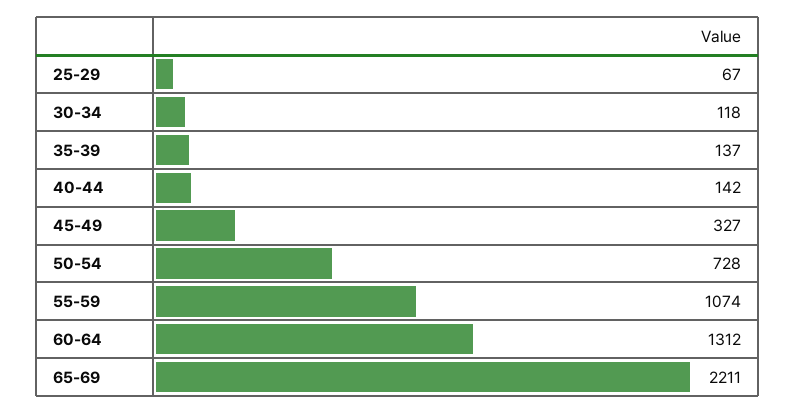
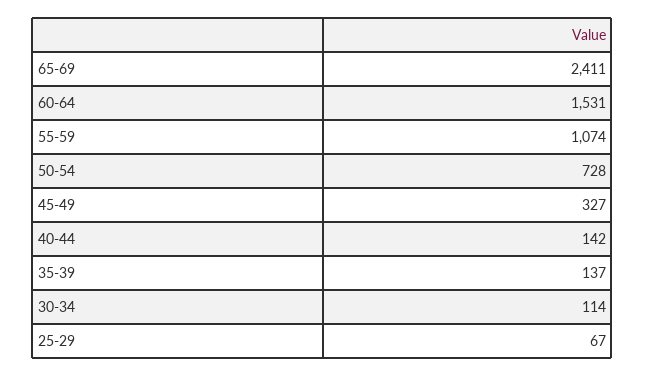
30-34: 118 -> 114
60-64: 1312 -> 1531
65-69: 2211 -> 2411

